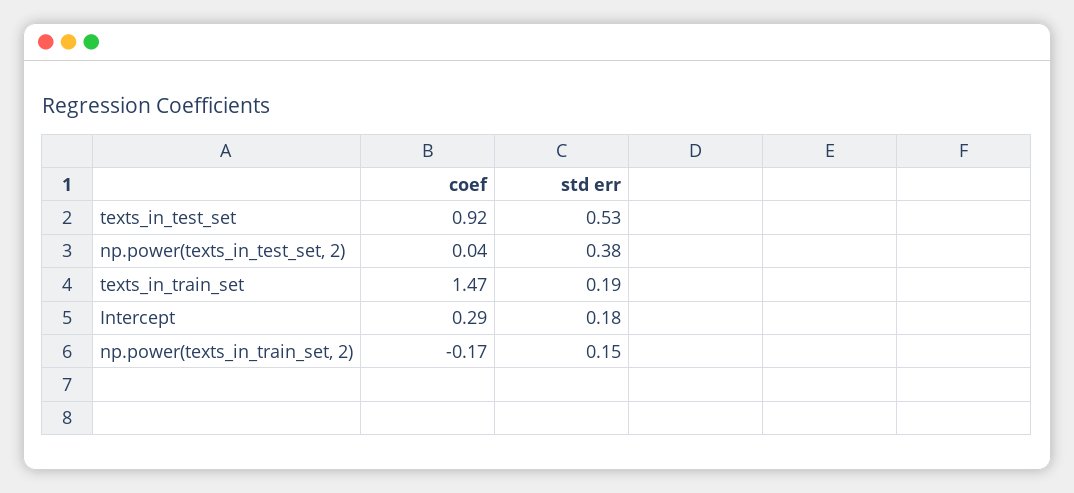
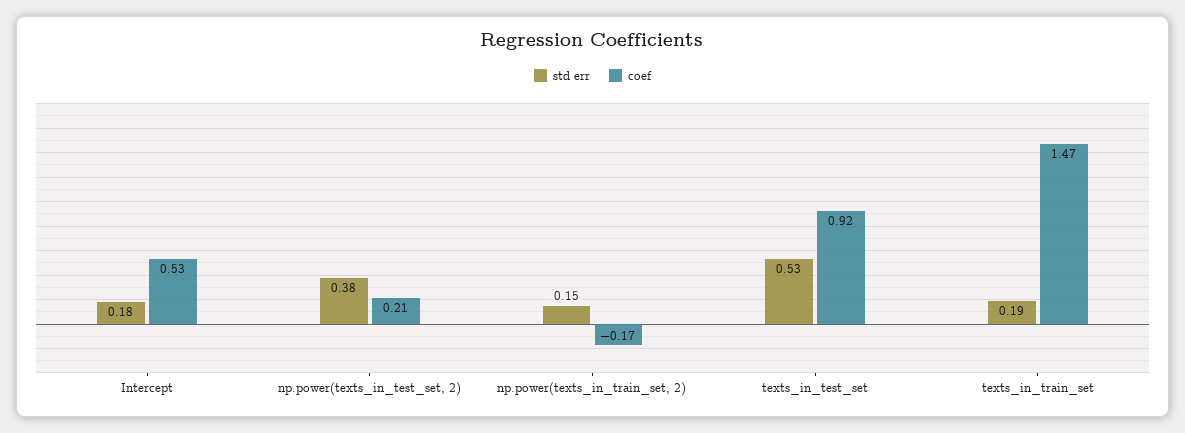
coef, np.power(texts_in_test_set, 2): 0.04 -> 0.21
coef, Intercept: 0.29 -> 0.53

